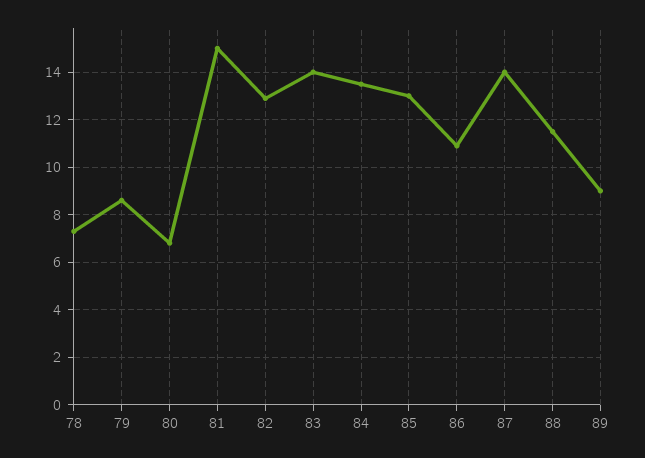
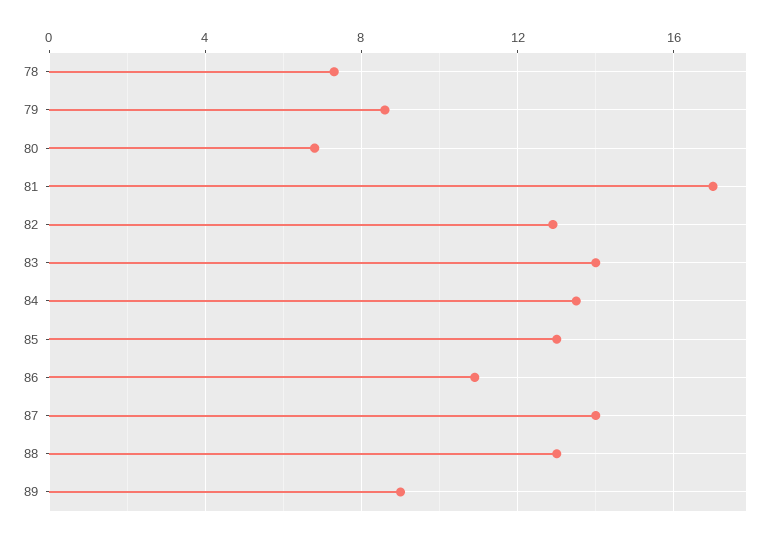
81: 15 -> 17
88: 11.5 -> 13

